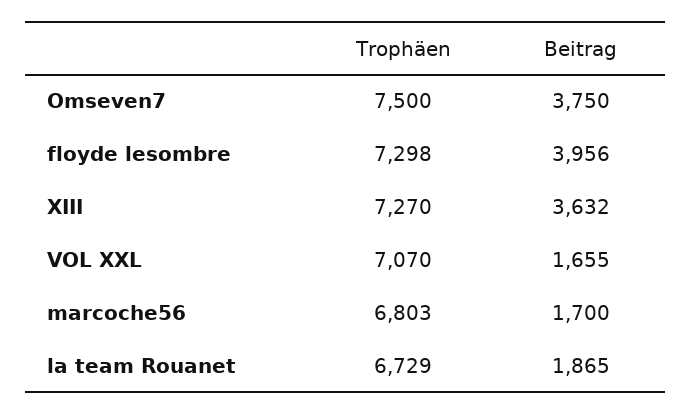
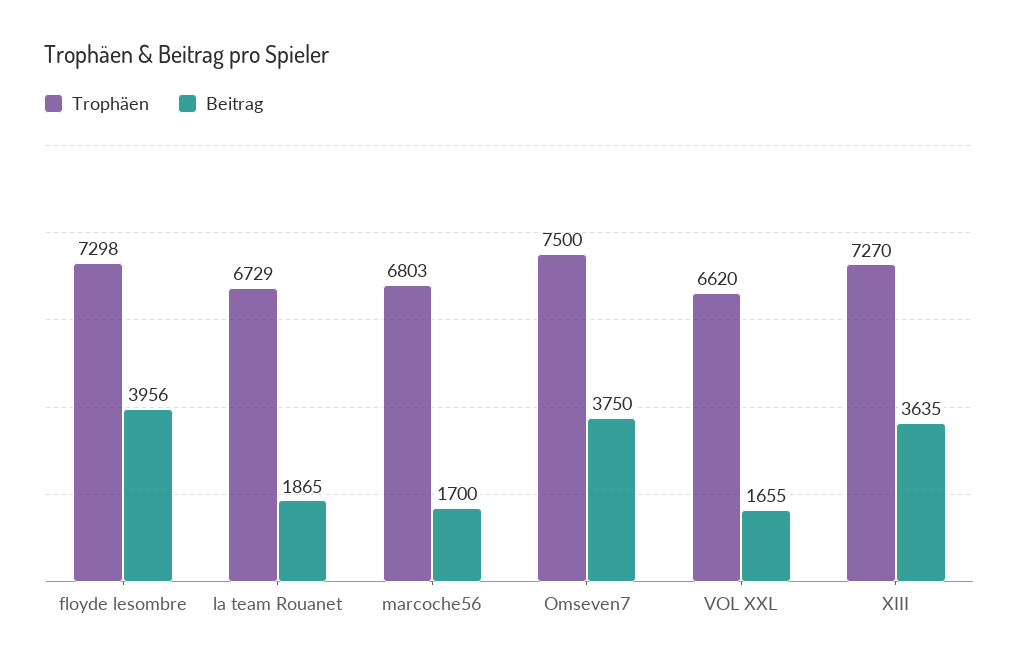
Beitrag, XIII: 3632 -> 3635
Trophäen, VOL XXL: 7070 -> 6620

